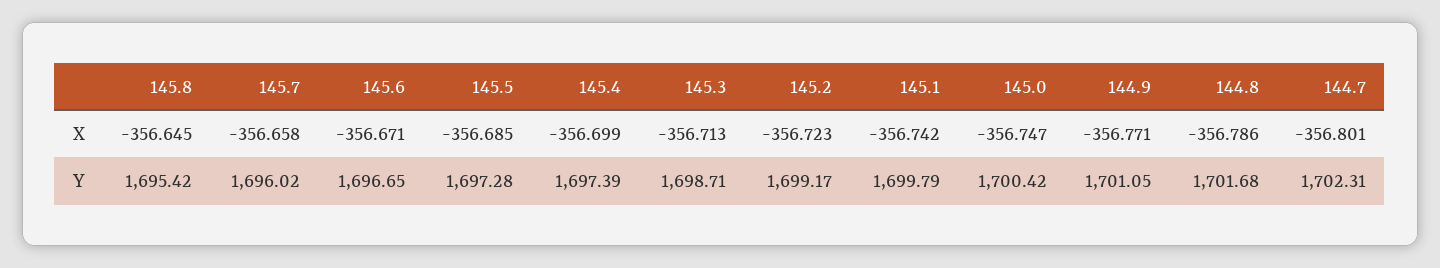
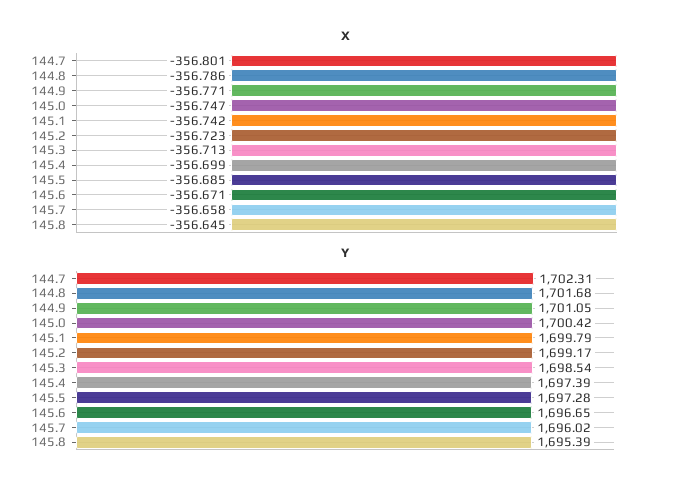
Y, 145.8: 1695.42 -> 1695.39
Y, 145.3: 1698.71 -> 1698.54

